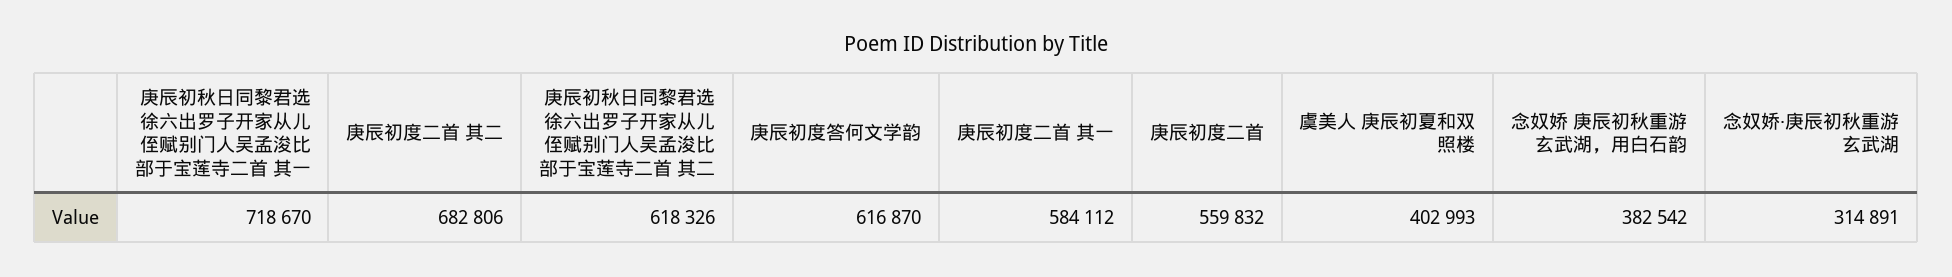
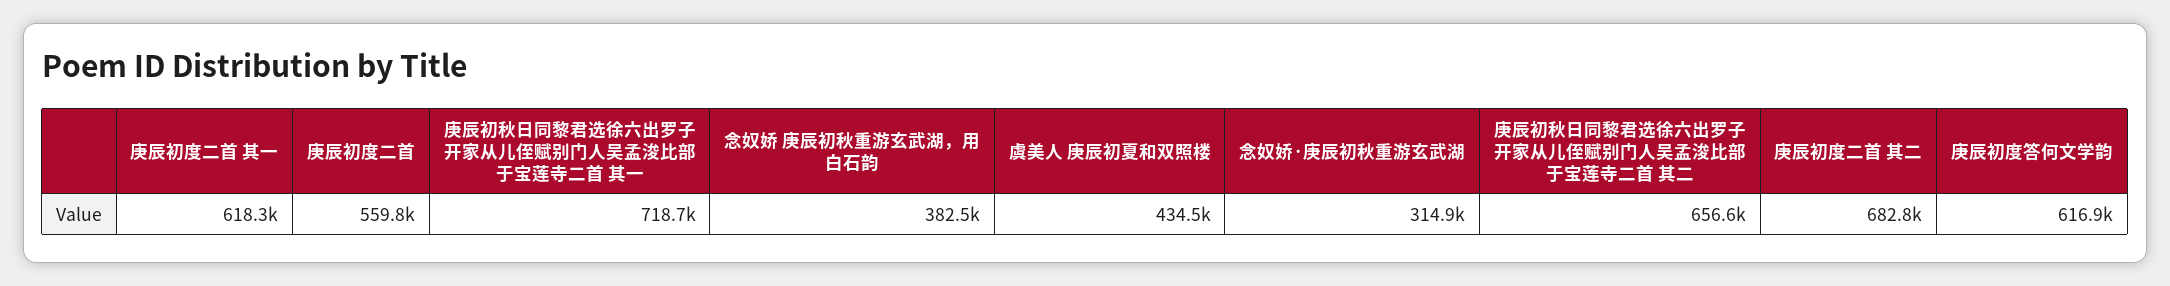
庚辰初秋日同黎君选徐六出罗子开家从儿侄赋别门人吴孟浚比部于宝莲寺二首 其二: 618326 -> 656600
庚辰初度二首 其一: 584112 -> 618300
虞美人 庚辰初夏和双照楼: 402993 -> 434500

